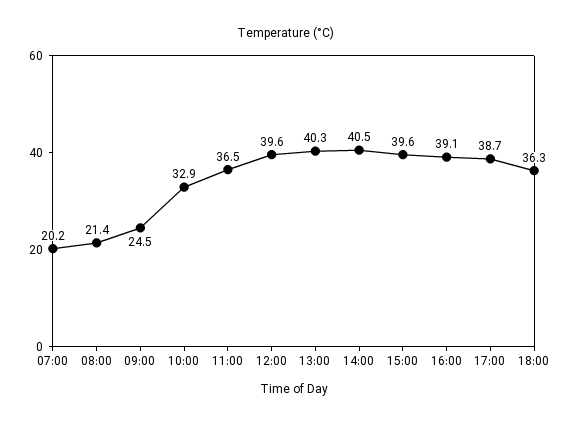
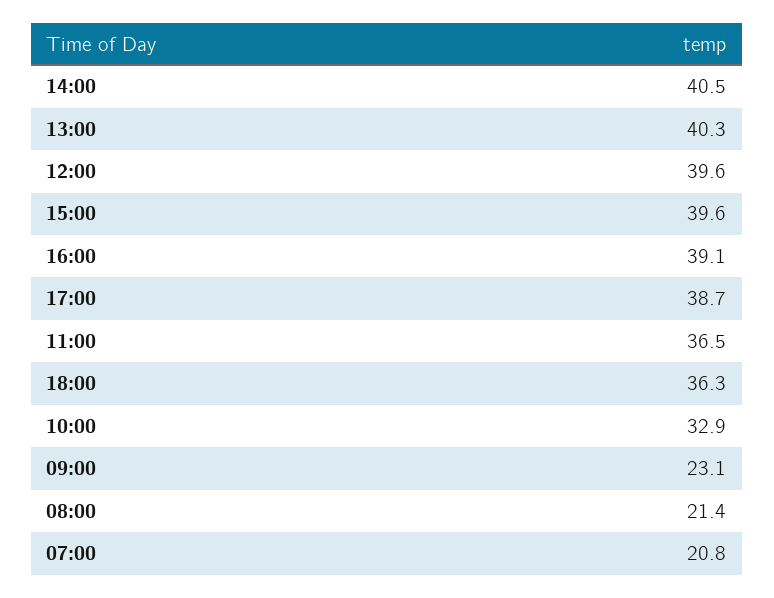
07:00: 20.2 -> 20.8
09:00: 24.5 -> 23.1

